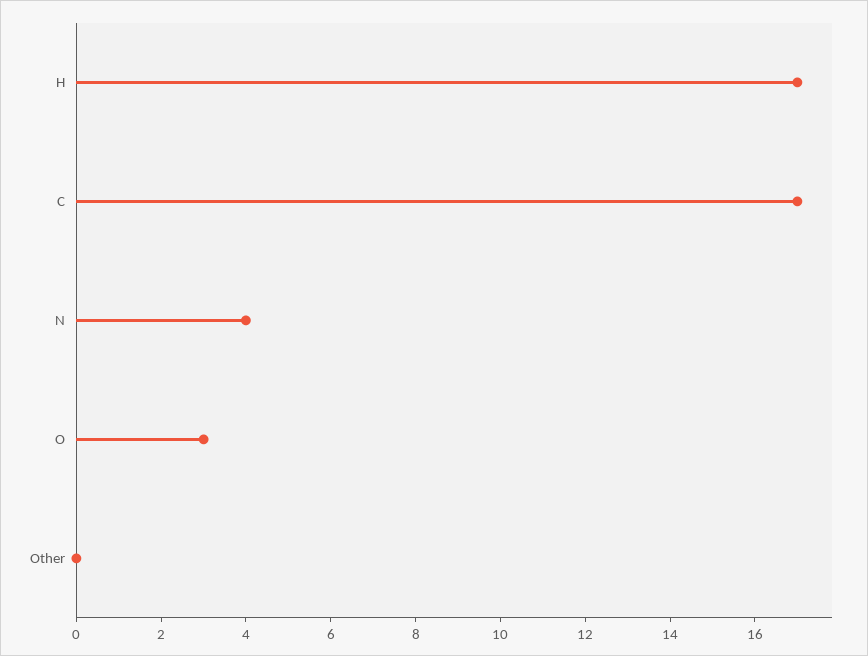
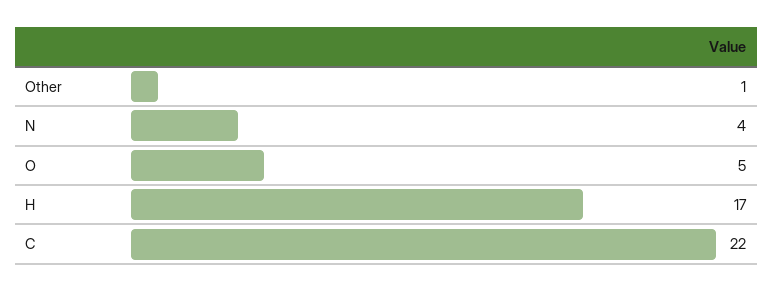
C: 17 -> 22
O: 3 -> 5
Other: 0 -> 1

